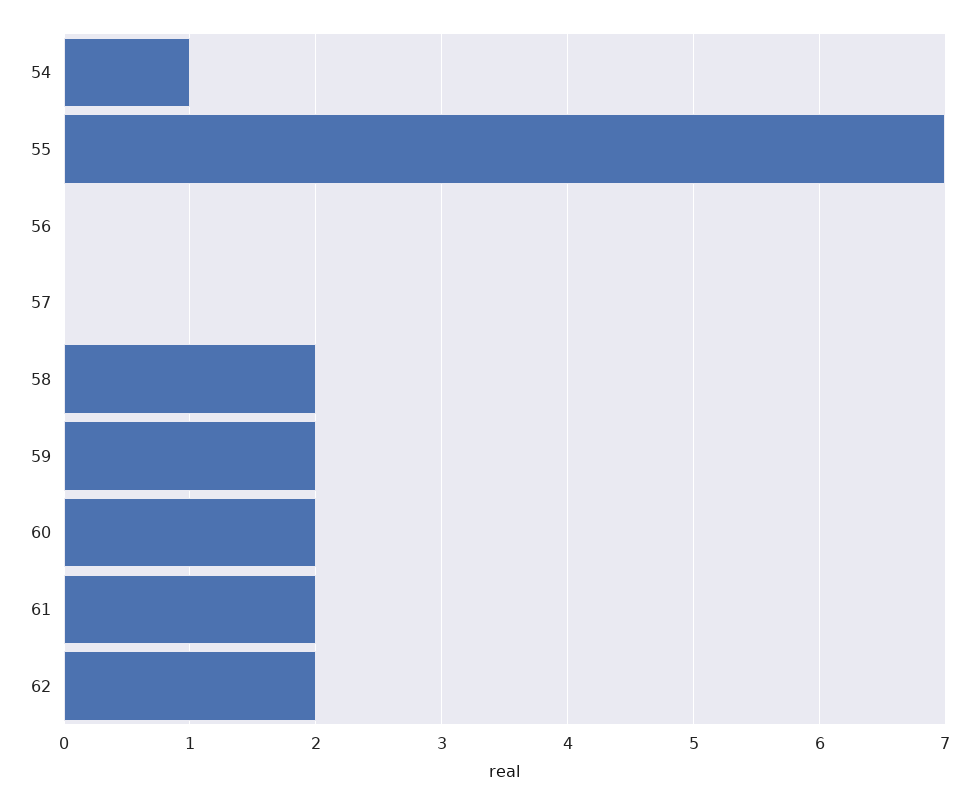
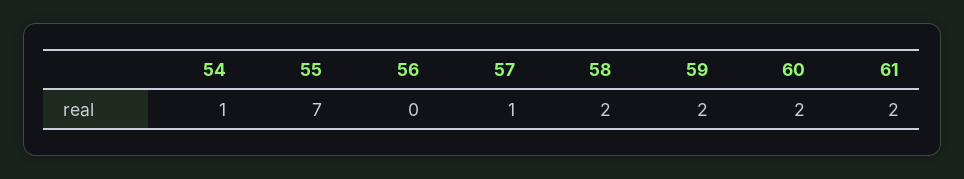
57: 0 -> 1
62: 2 -> none

